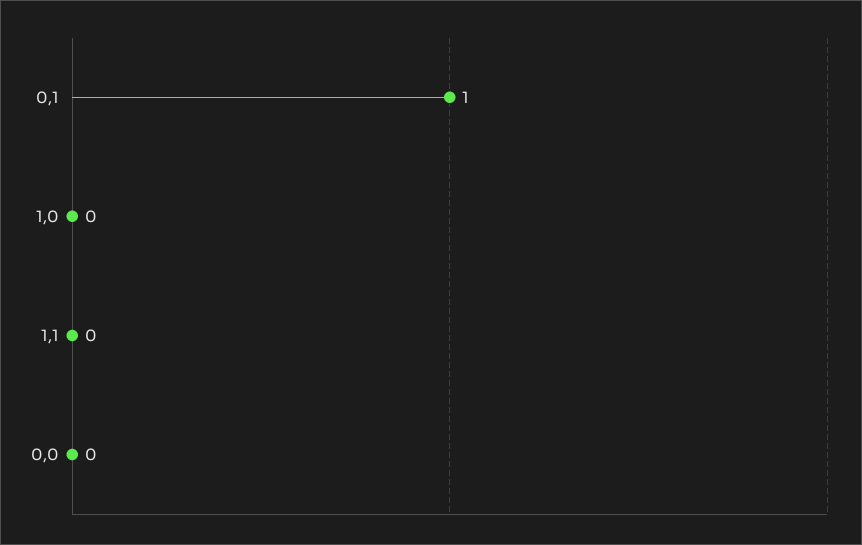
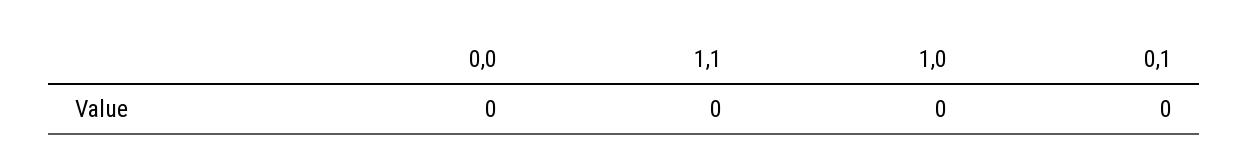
0,1: 1 -> 0

